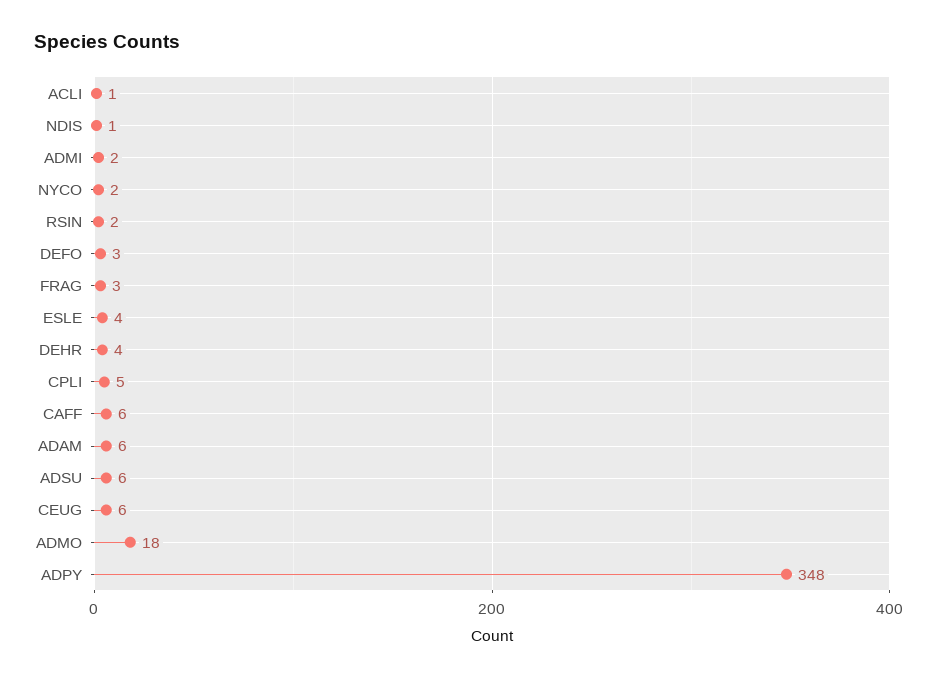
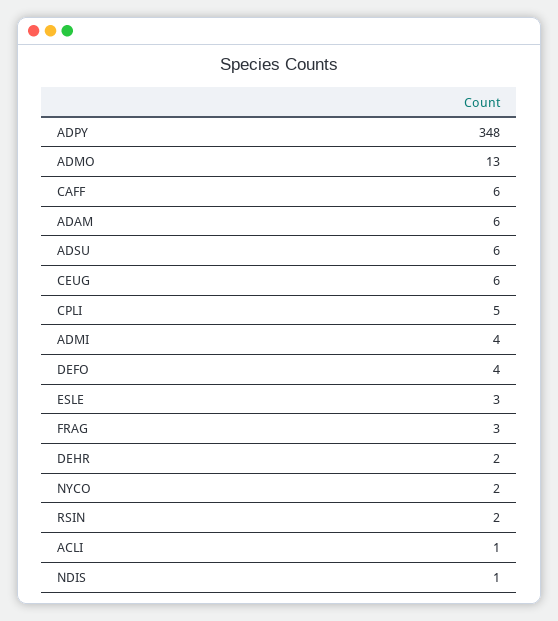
ADMI: 2 -> 4
DEFO: 3 -> 4
ESLE: 4 -> 3
DEHR: 4 -> 2
ADMO: 18 -> 13

